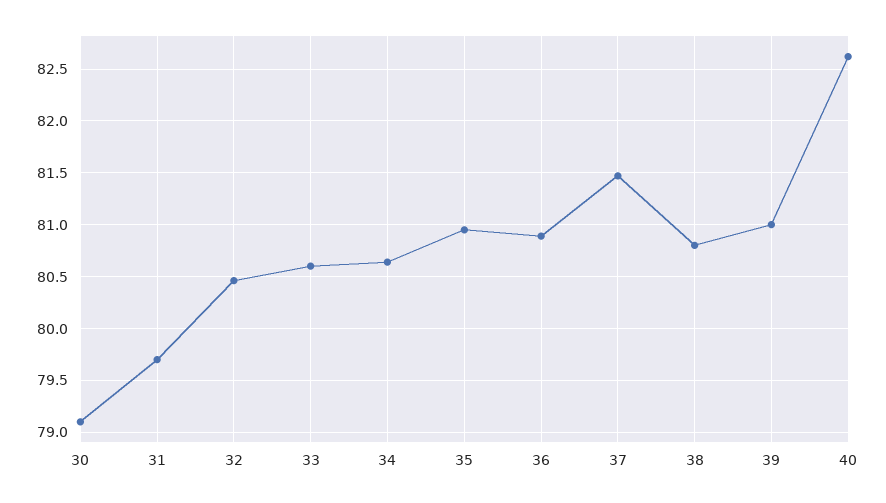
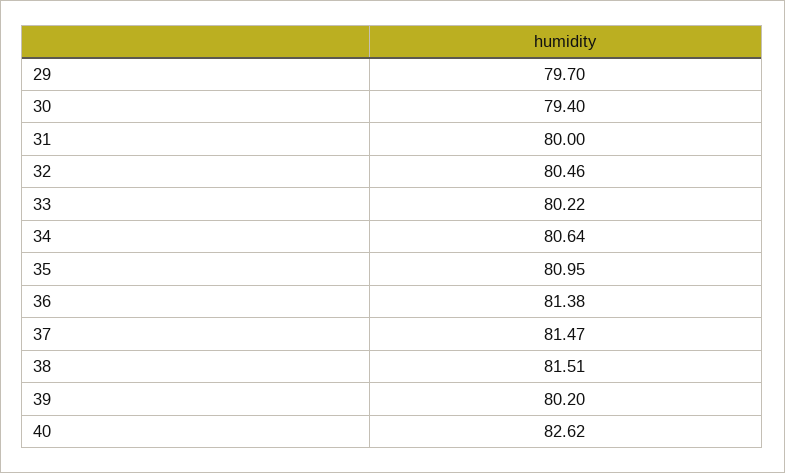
30: 79.1 -> 79.4
31: 79.7 -> 80
33: 80.6 -> 80.22
36: 80.9 -> 81.38
38: 80.8 -> 81.51
39: 81 -> 80.2
29: none -> 79.7

